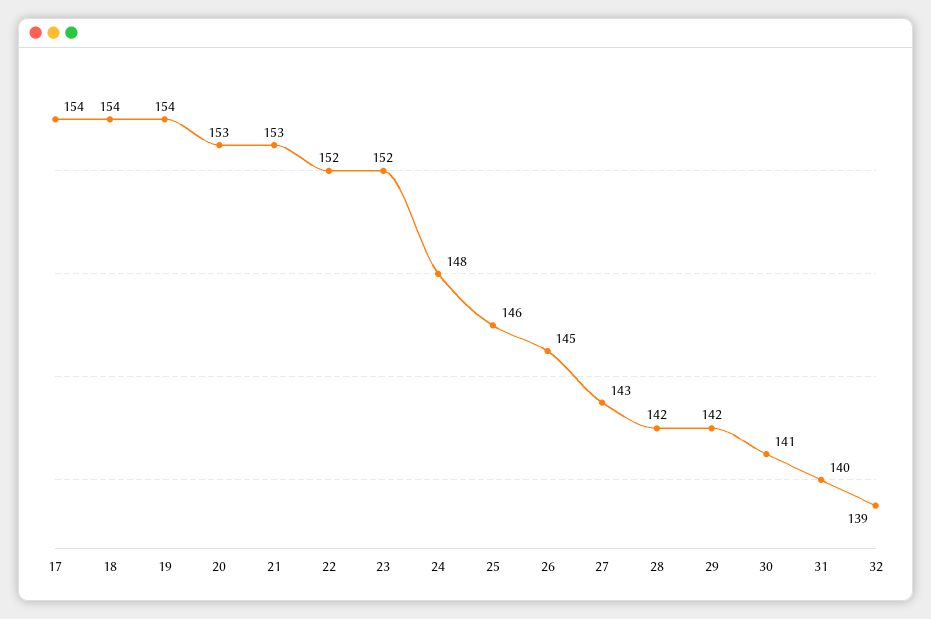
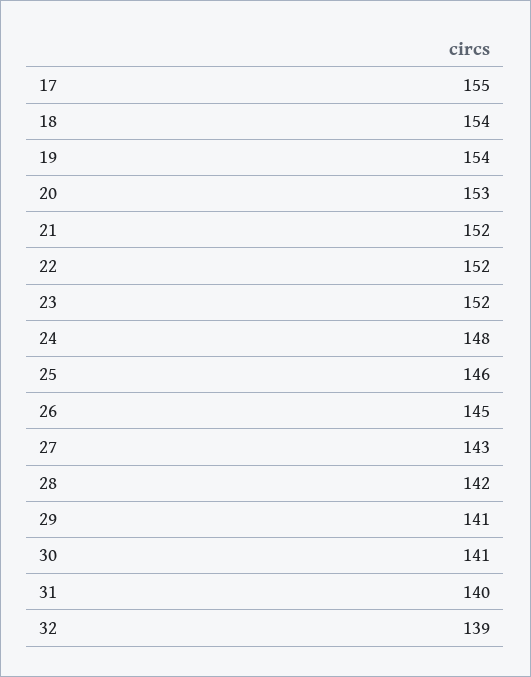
17: 154 -> 155
21: 153 -> 152
29: 142 -> 141

